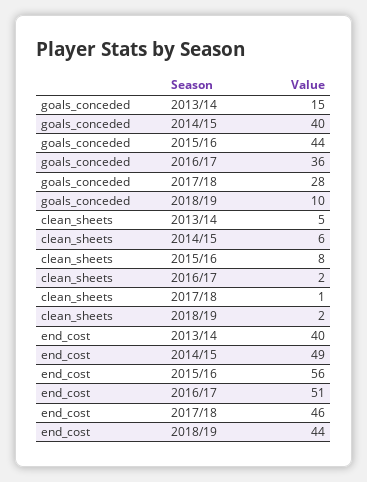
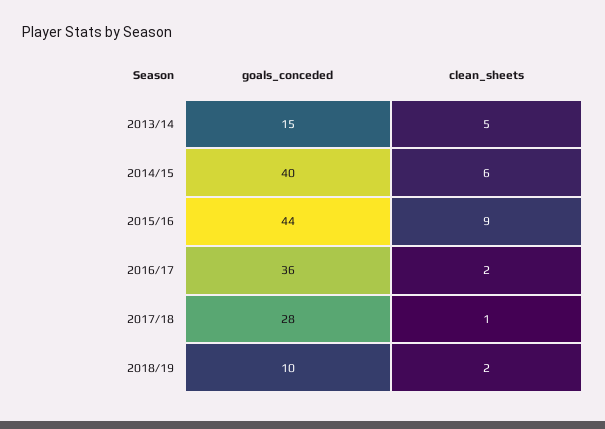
clean_sheets, 2015/16: 8 -> 9
end_cost, 2013/14: 40 -> none
end_cost, 2014/15: 49 -> none
end_cost, 2015/16: 56 -> none
end_cost, 2016/17: 51 -> none
end_cost, 2017/18: 46 -> none
end_cost, 2018/19: 44 -> none

